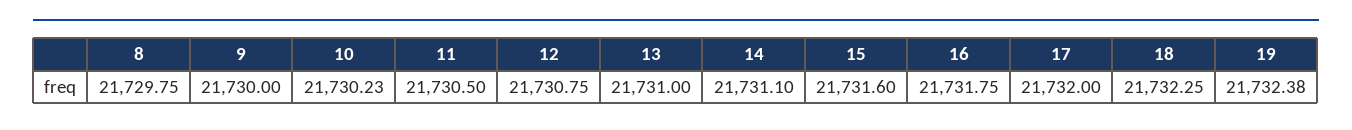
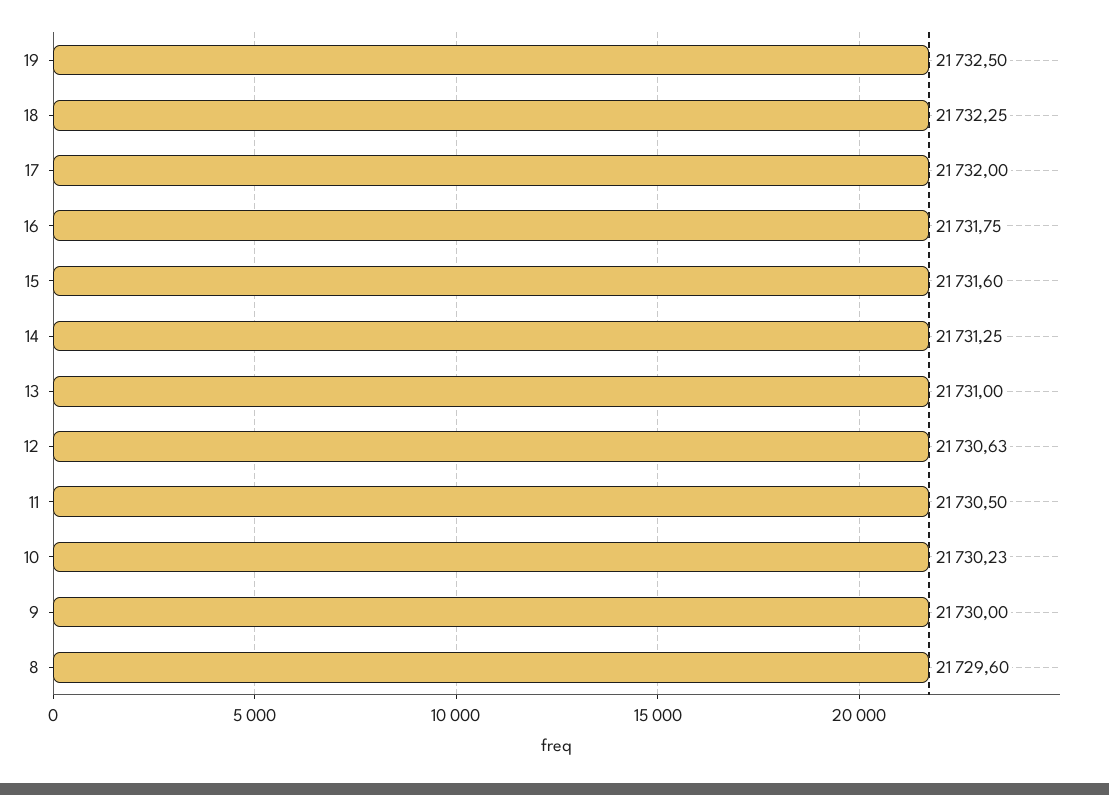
8: 21729.75 -> 21729.6
12: 21730.75 -> 21730.63
14: 21731.1 -> 21731.25
19: 21732.38 -> 21732.5

